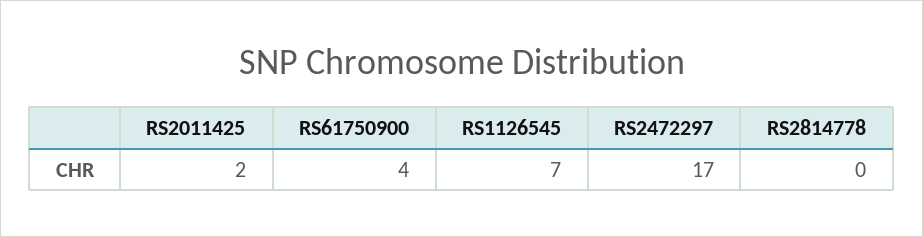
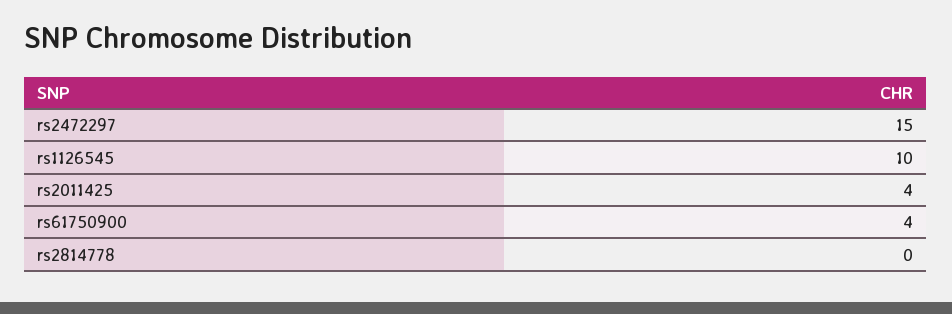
RS2011425: 2 -> 4
RS1126545: 7 -> 10
RS2472297: 17 -> 15

